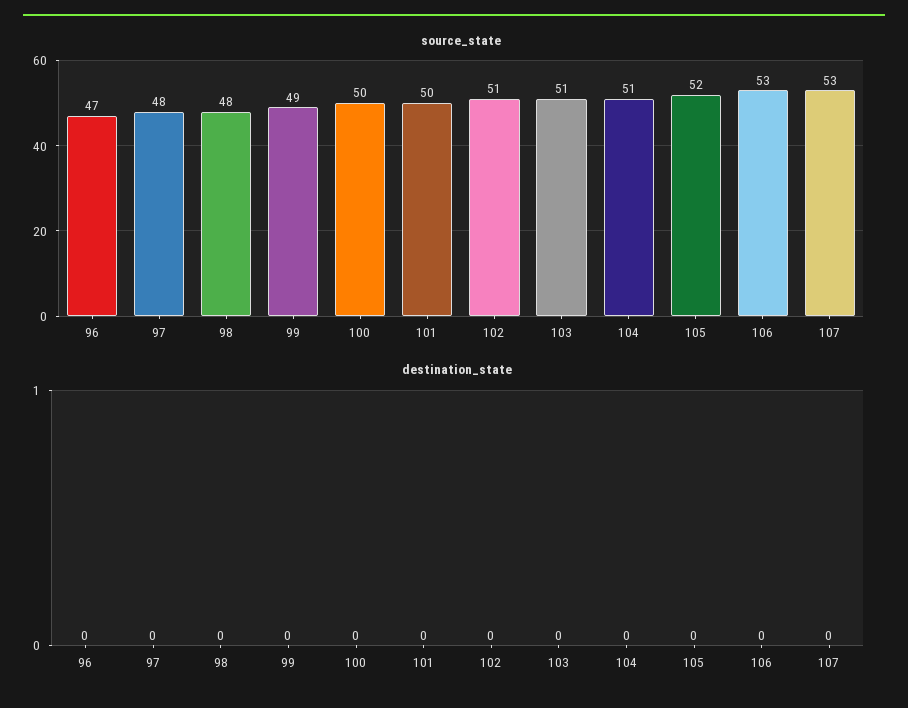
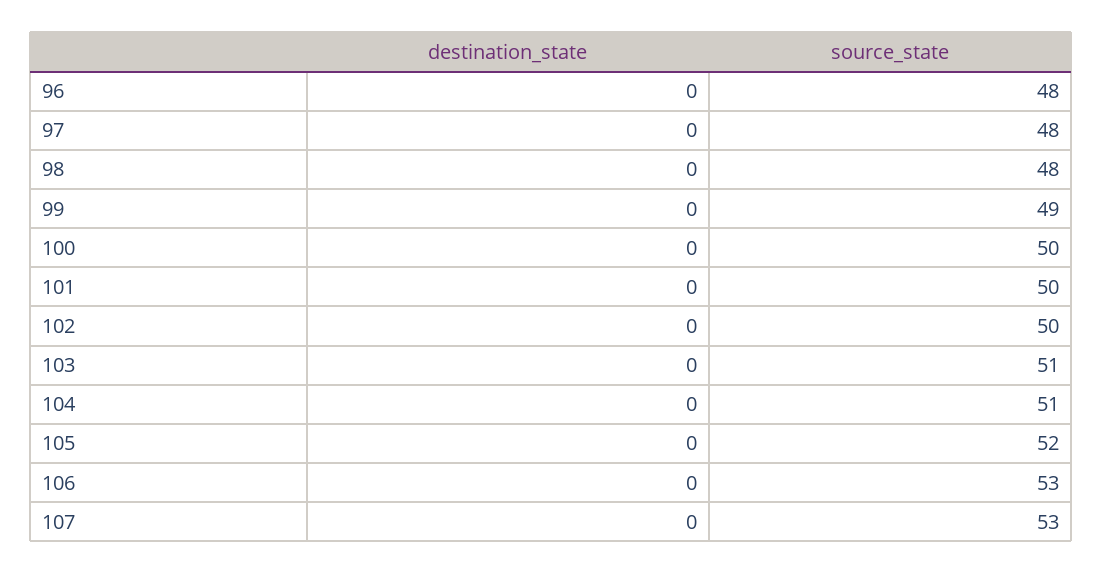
source_state, 96: 47 -> 48
source_state, 102: 51 -> 50

